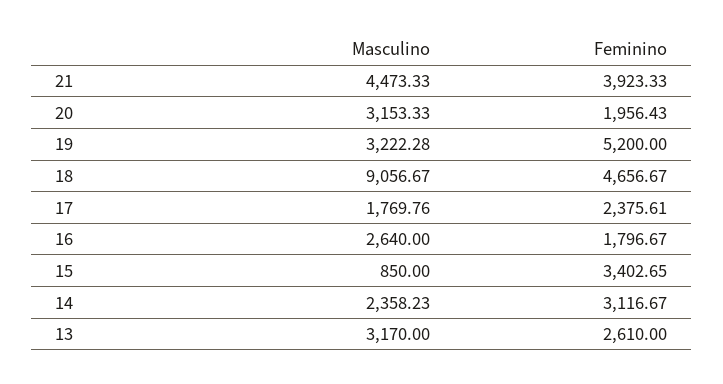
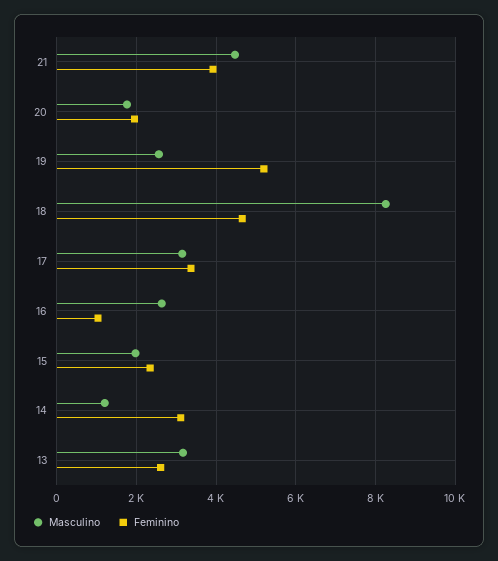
Masculino, 20: 3153.33 -> 1800
Masculino, 19: 3222.28 -> 2600
Masculino, 18: 9056.67 -> 8200
Masculino, 17: 1769.76 -> 3200
Feminino, 17: 2375.61 -> 3400
Feminino, 16: 1796.67 -> 1000
Masculino, 15: 850 -> 2000
Feminino, 15: 3402.65 -> 2400
Masculino, 14: 2358.23 -> 1200

